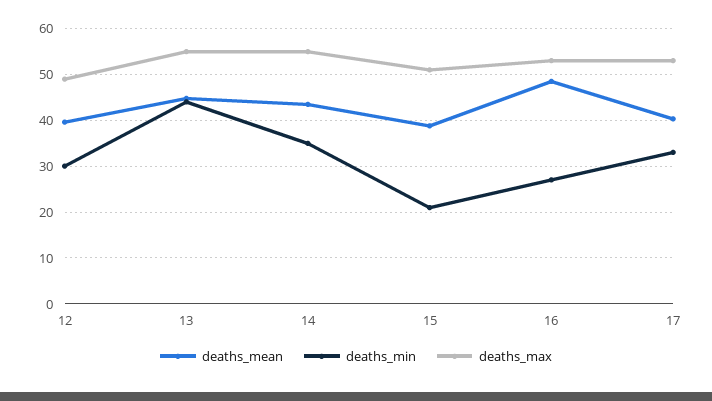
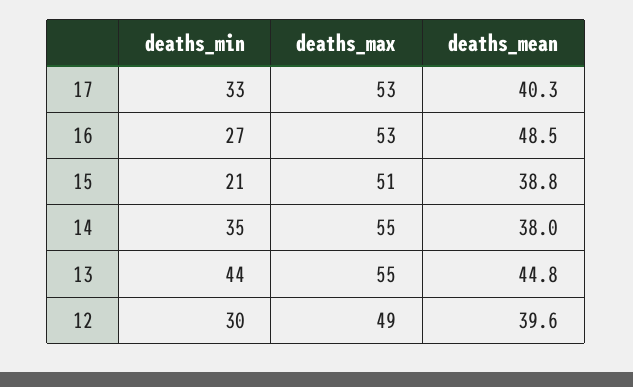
deaths_mean, 14: 44 -> 38

